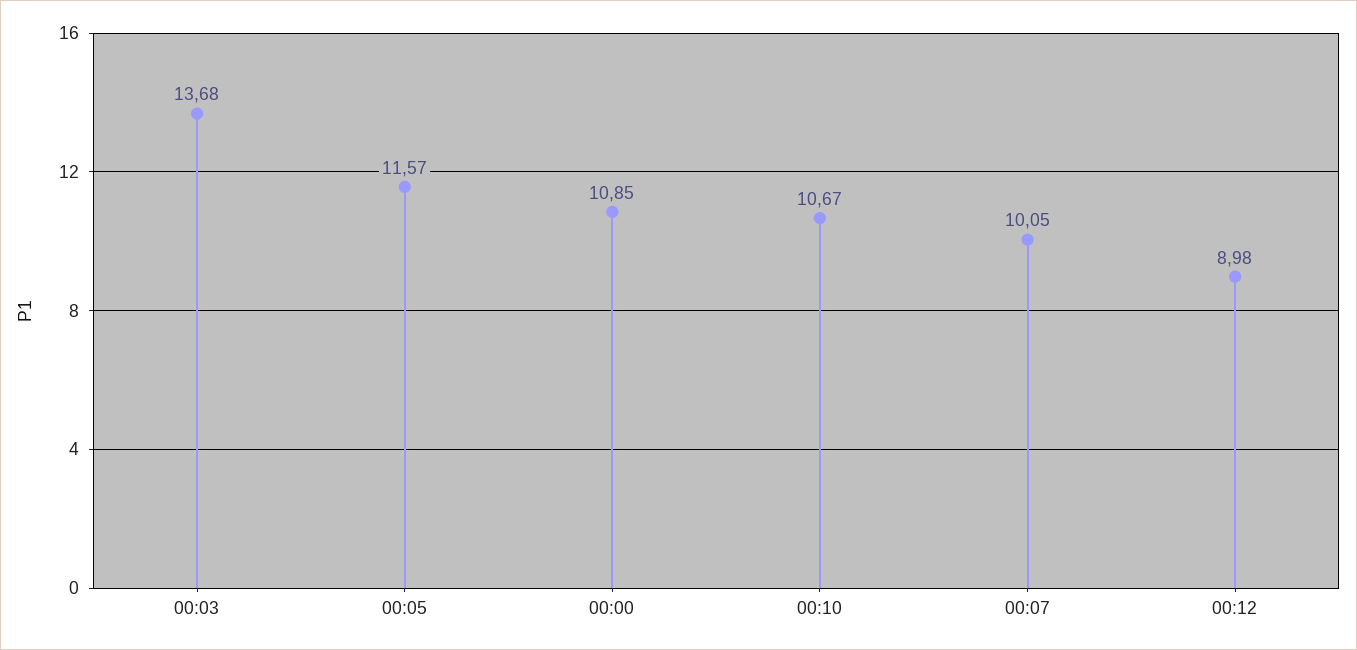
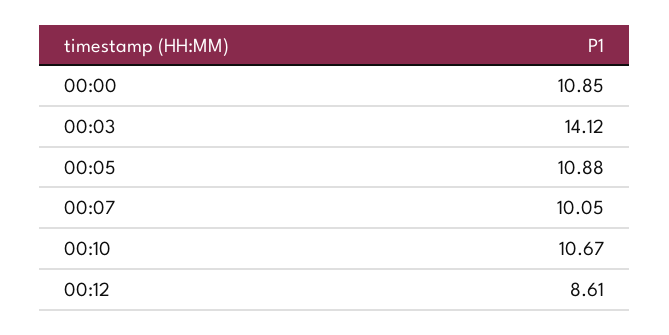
00:03: 13.68 -> 14.12
00:05: 11.57 -> 10.88
00:12: 8.98 -> 8.61

